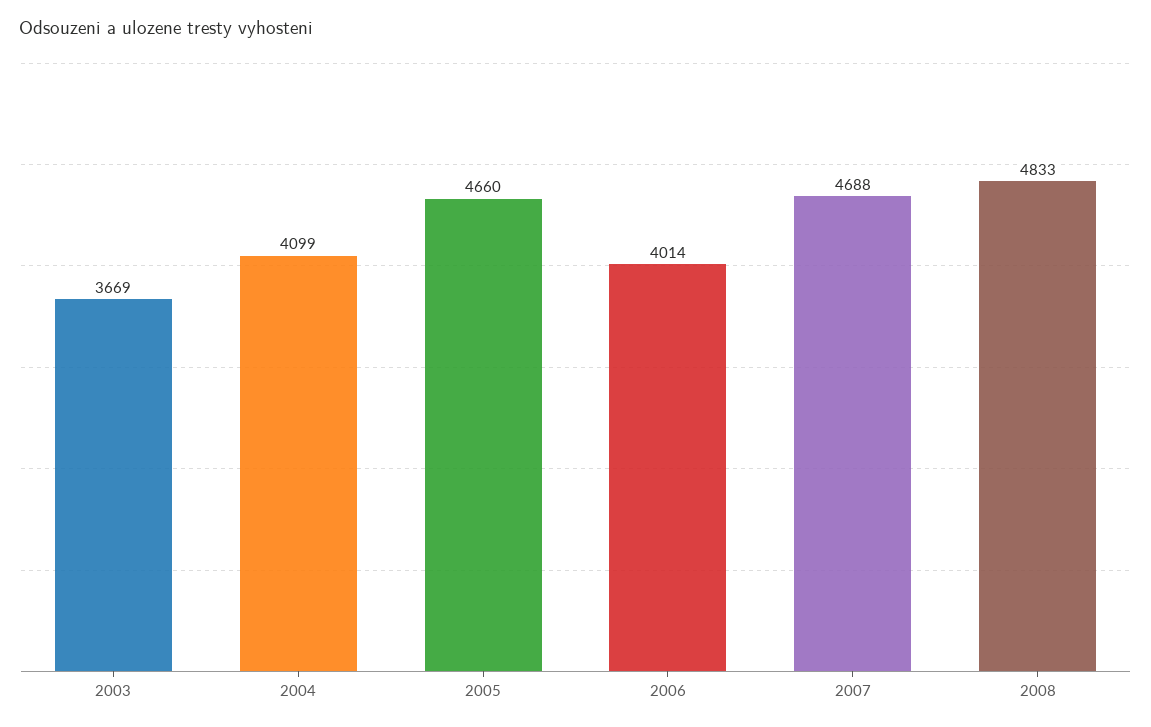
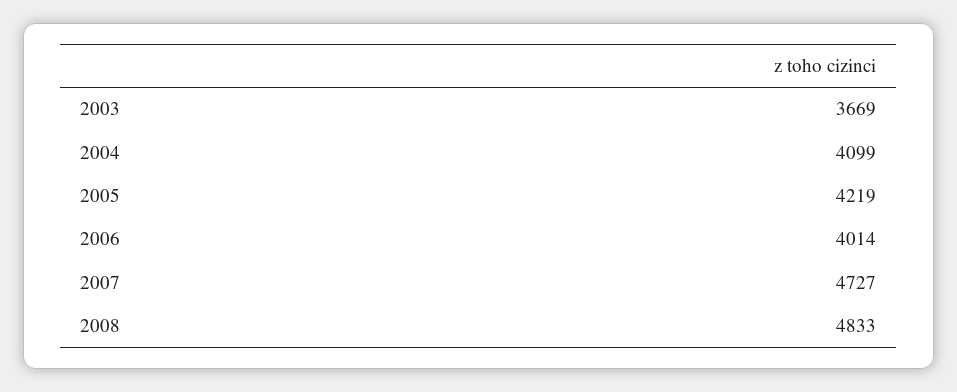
2005: 4660 -> 4219
2007: 4688 -> 4727

